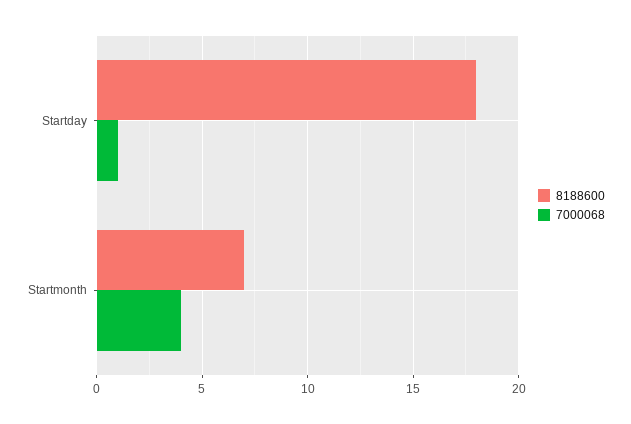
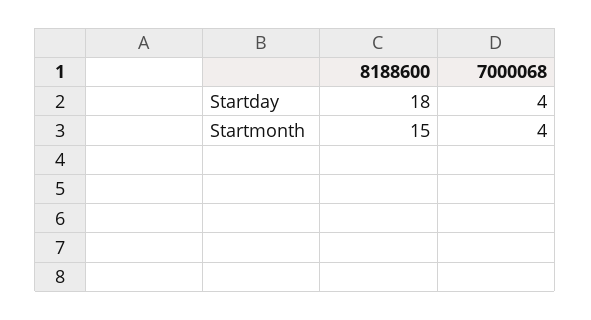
7000068, Startday: 1 -> 4
8188600, Startmonth: 7 -> 15

